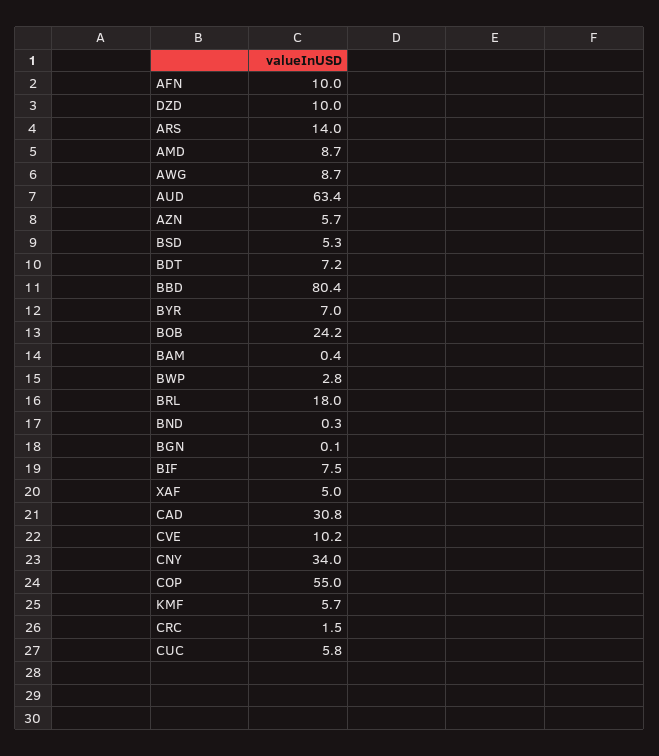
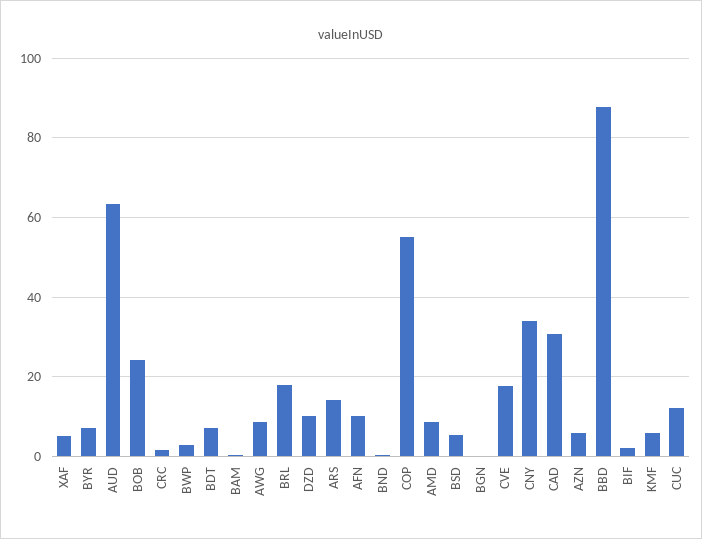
BBD: 80.4 -> 88
BIF: 7.5 -> 2
CVE: 10.2 -> 18
CUC: 5.8 -> 12

